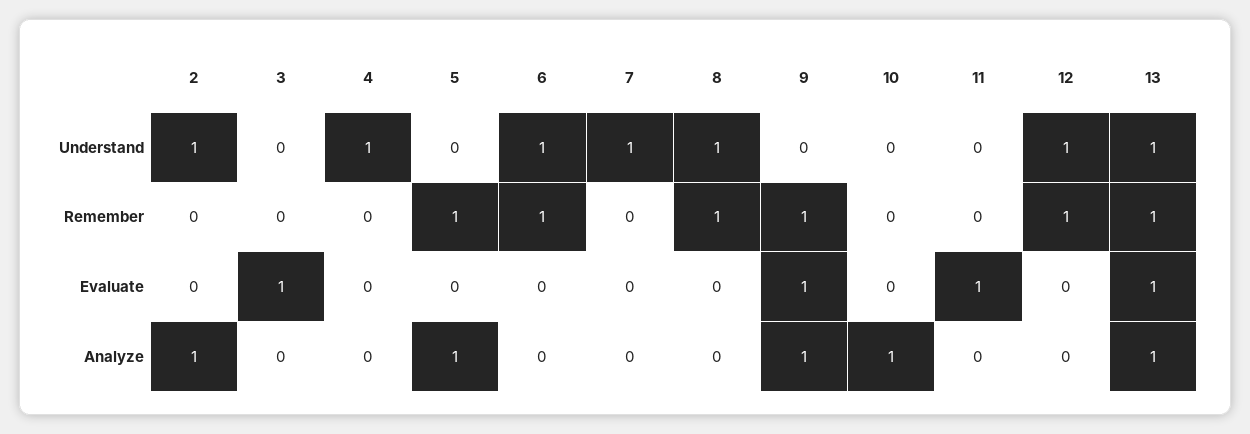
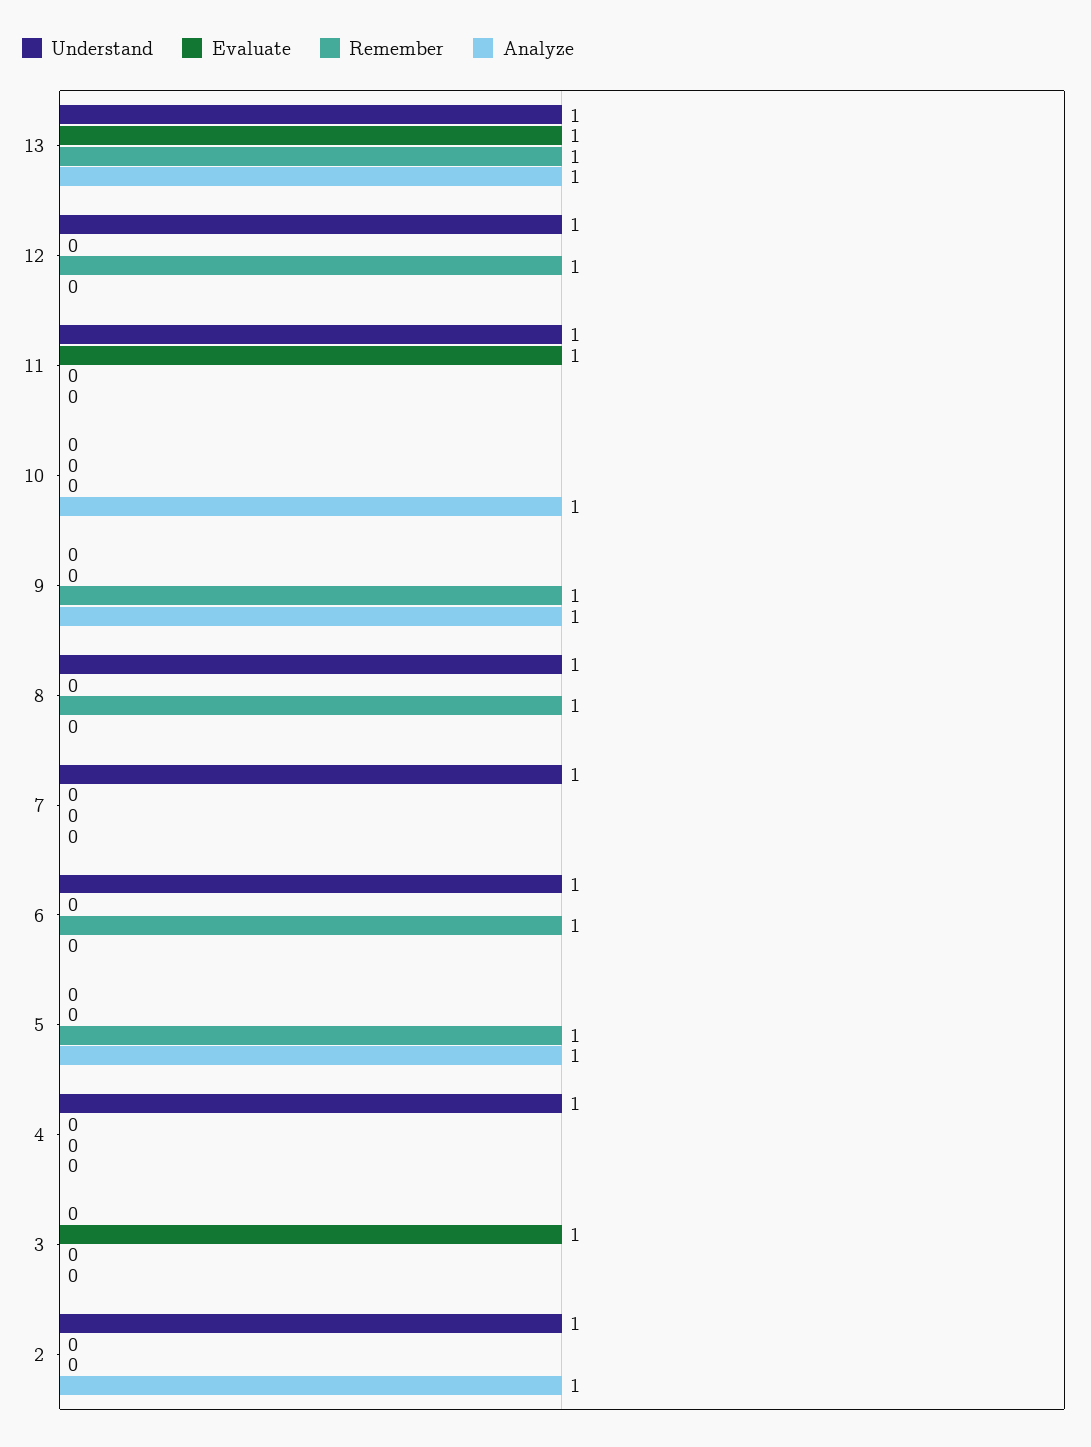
Understand, 11: 0 -> 1
Evaluate, 9: 1 -> 0

